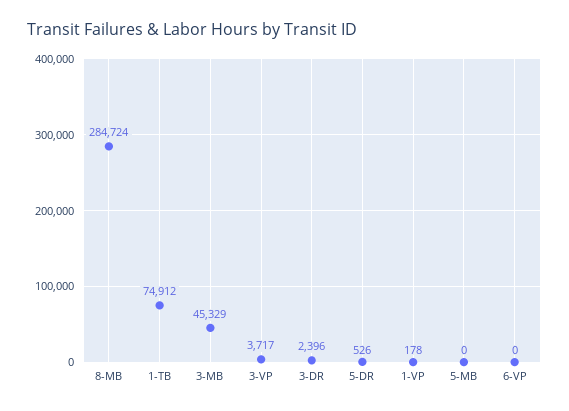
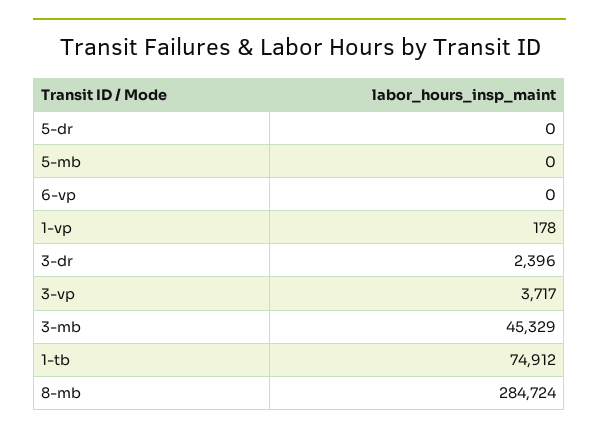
5-DR: 526 -> 0

